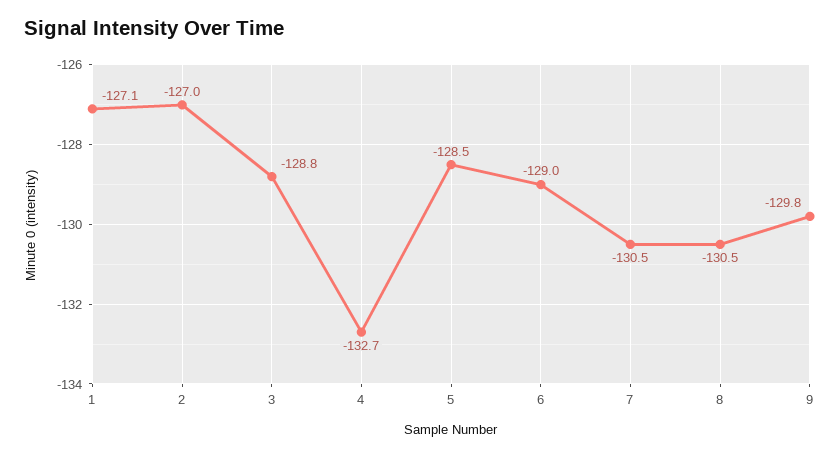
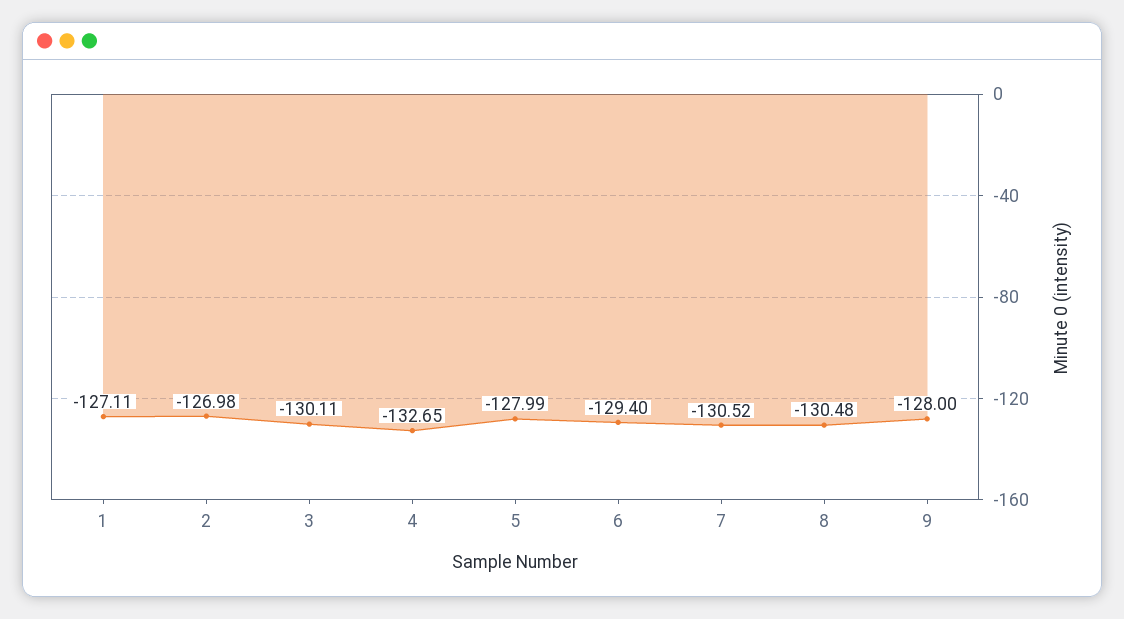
3: -128.8 -> -130.11
5: -128.5 -> -127.99
6: -129 -> -129.4
9: -129.8 -> -128

